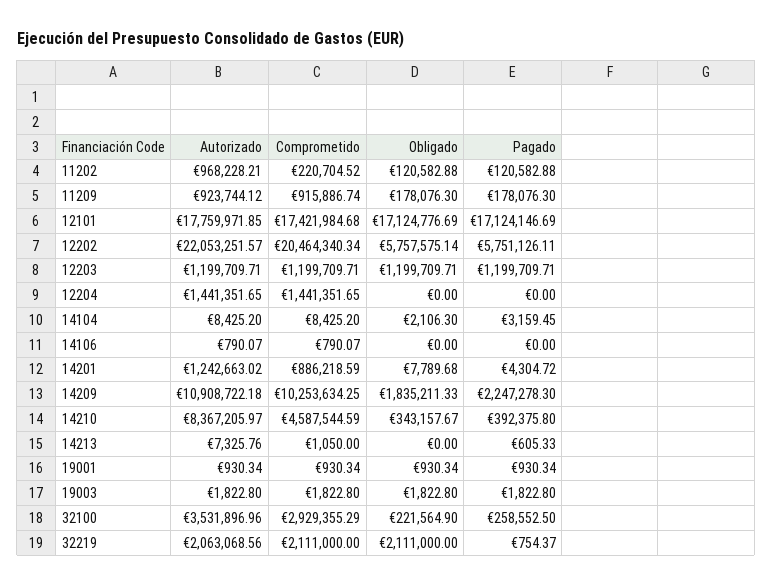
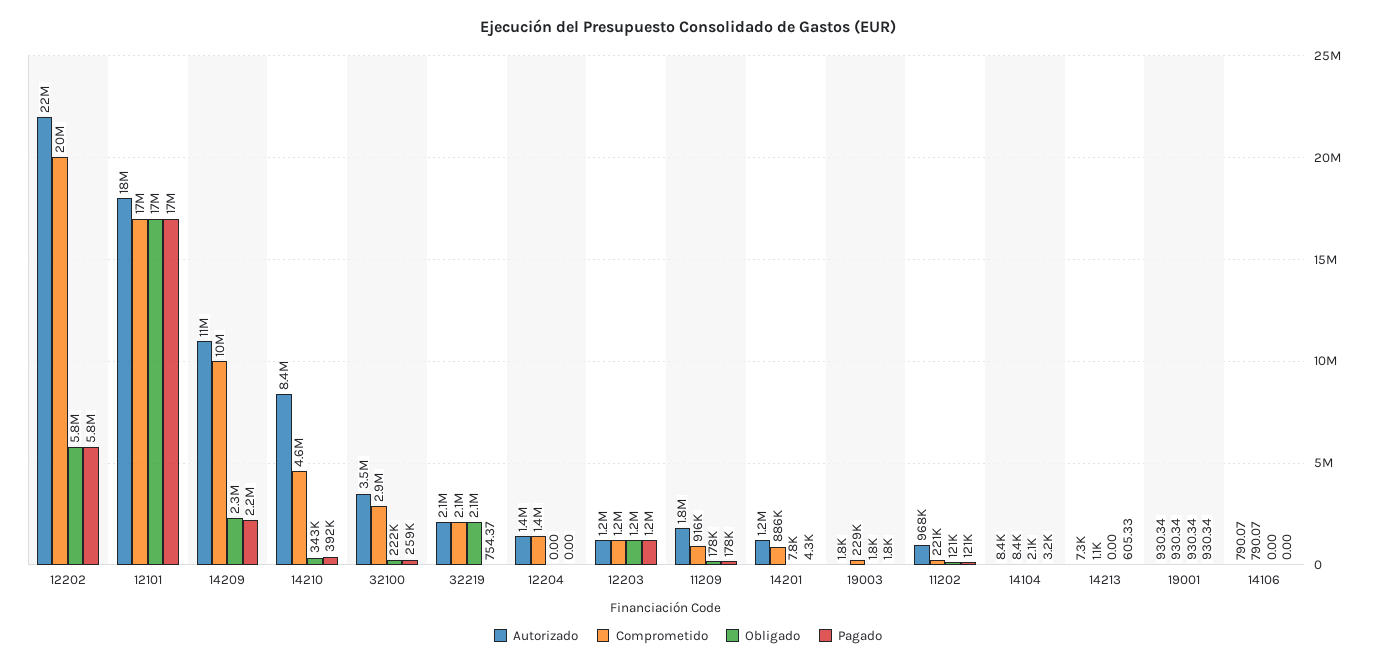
Autorizado, 11209: 923744.12 -> 1800000
Obligado, 14209: 1835211.33 -> 2300000
Comprometido, 19003: 1822.8 -> 229000

